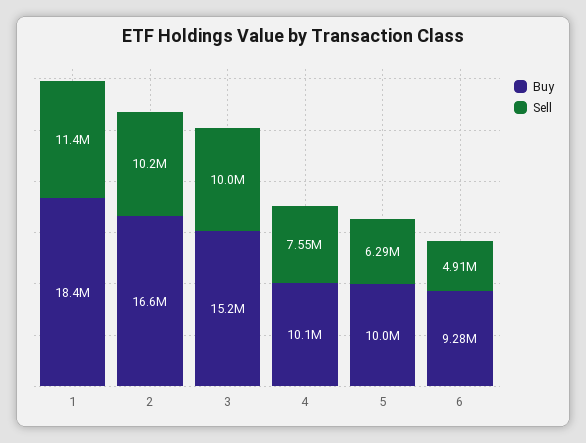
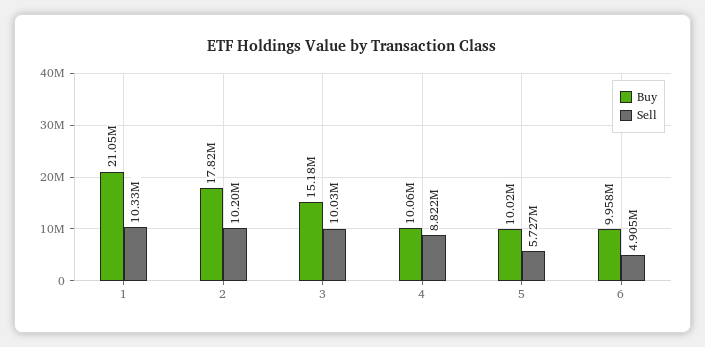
Buy, 1: 18400000 -> 21050000
Sell, 1: 11400000 -> 10330000
Buy, 2: 16600000 -> 17820000
Sell, 4: 7550000 -> 8822000
Sell, 5: 6290000 -> 5727000
Buy, 6: 9280000 -> 9958000

